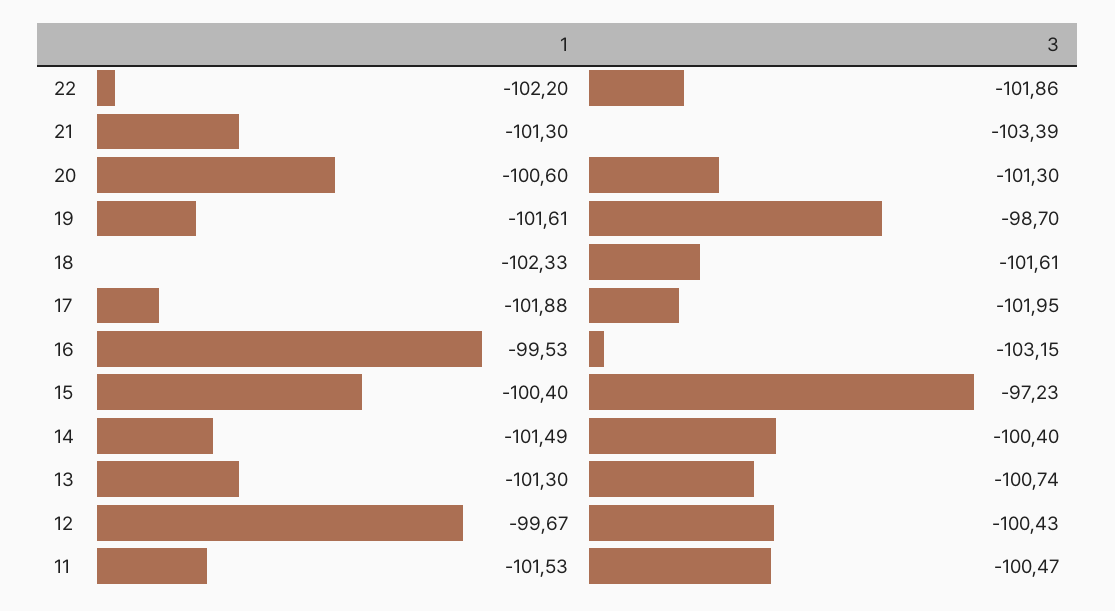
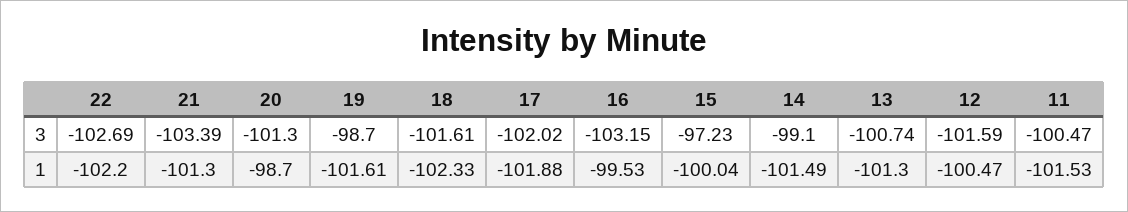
3, 22: -101.86 -> -102.69
1, 20: -100.6 -> -98.7
3, 17: -101.95 -> -102.02
1, 15: -100.4 -> -100.04
3, 14: -100.4 -> -99.1
1, 12: -99.67 -> -100.47
3, 12: -100.43 -> -101.59

